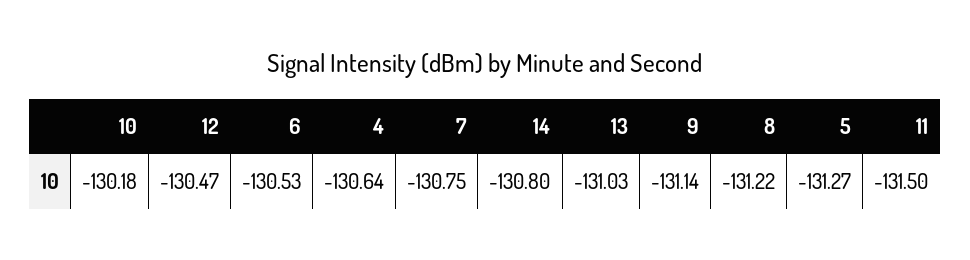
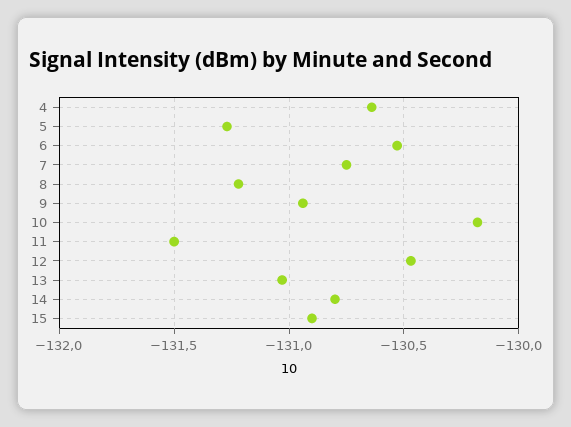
9: -131.14 -> -130.95
15: none -> -130.9

